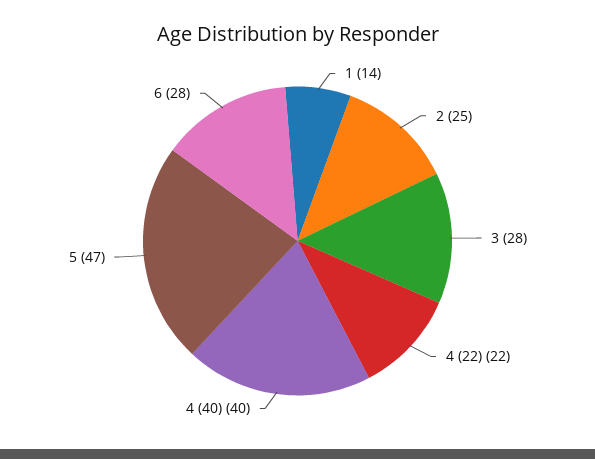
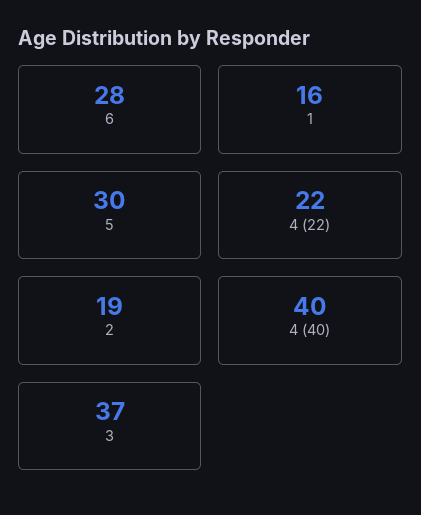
1: 14 -> 16
2: 25 -> 19
3: 28 -> 37
5: 47 -> 30

